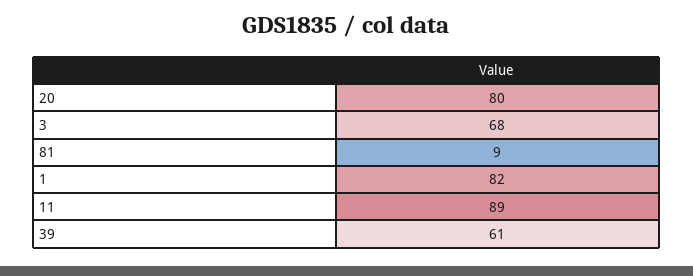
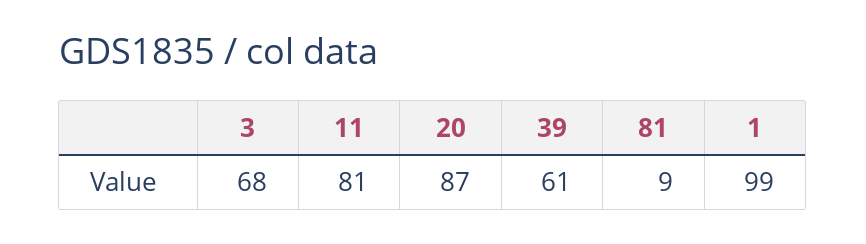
20: 80 -> 87
1: 82 -> 99
11: 89 -> 81

